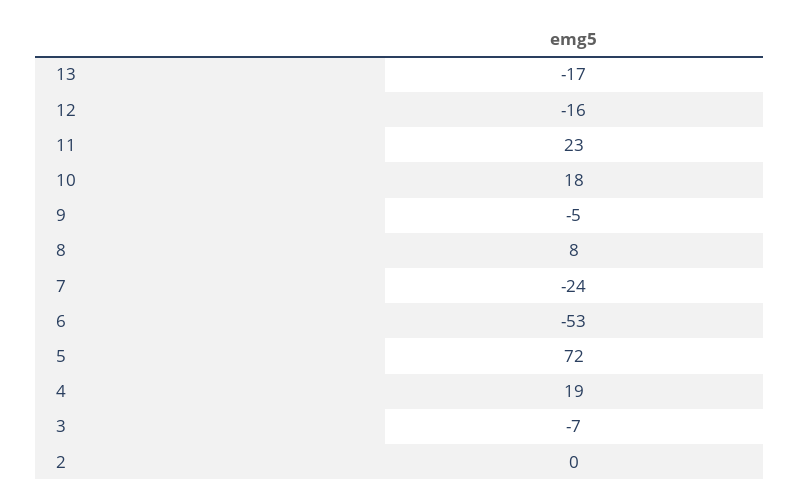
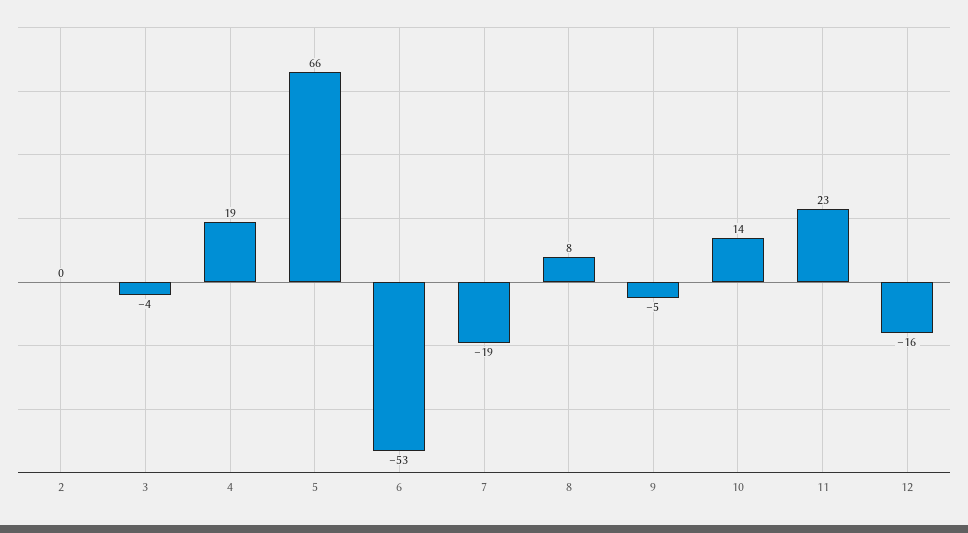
13: -17 -> none
10: 18 -> 14
7: -24 -> -19
5: 72 -> 66
3: -7 -> -4

